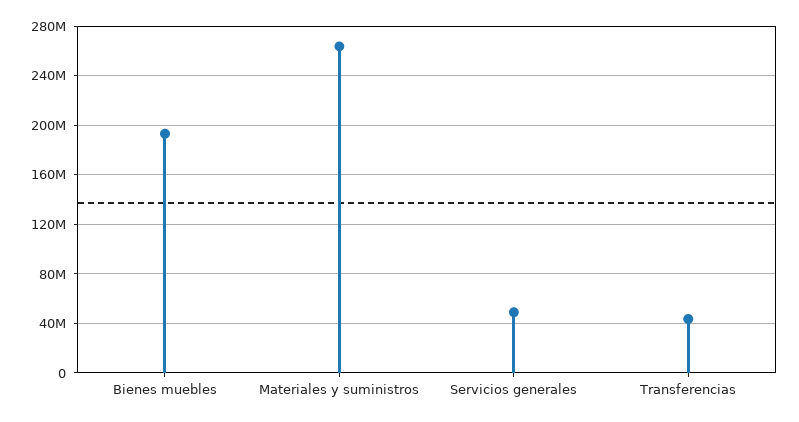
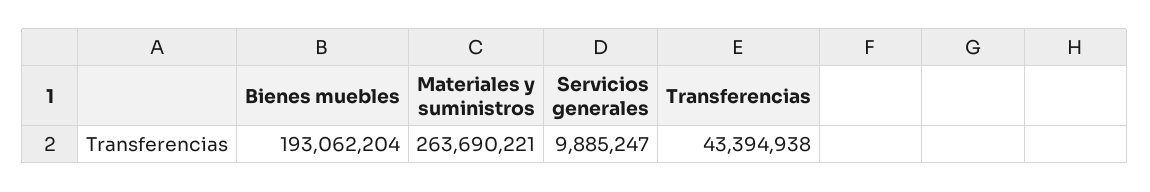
Servicios generales: 50000000 -> 9885247

